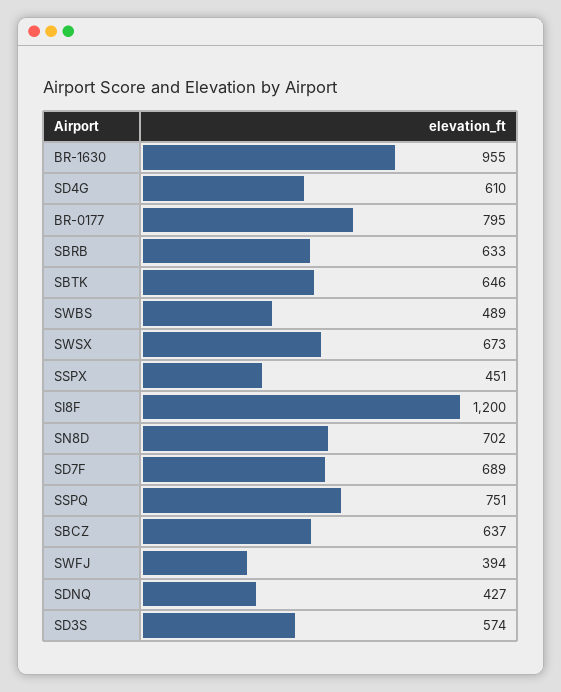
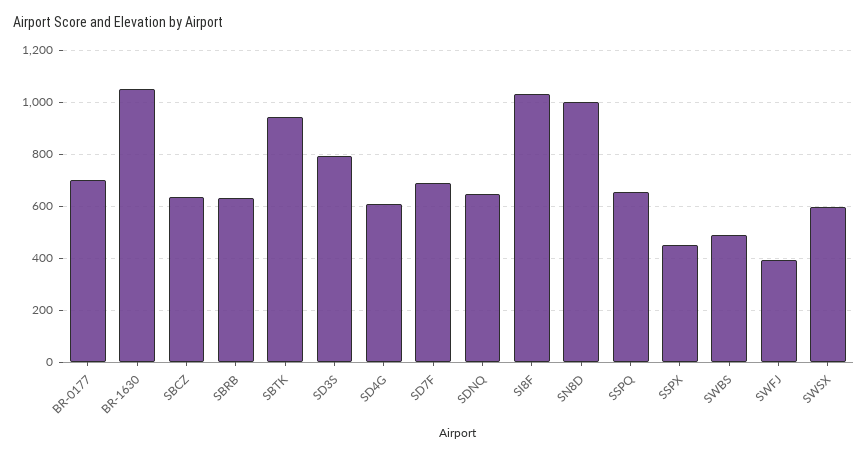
BR-1630: 955 -> 1050
BR-0177: 795 -> 700
SBTK: 646 -> 950
SWSX: 673 -> 600
SI8F: 1200 -> 1025
SN8D: 702 -> 1000
SSPQ: 751 -> 650
SDNQ: 427 -> 650
SD3S: 574 -> 800

